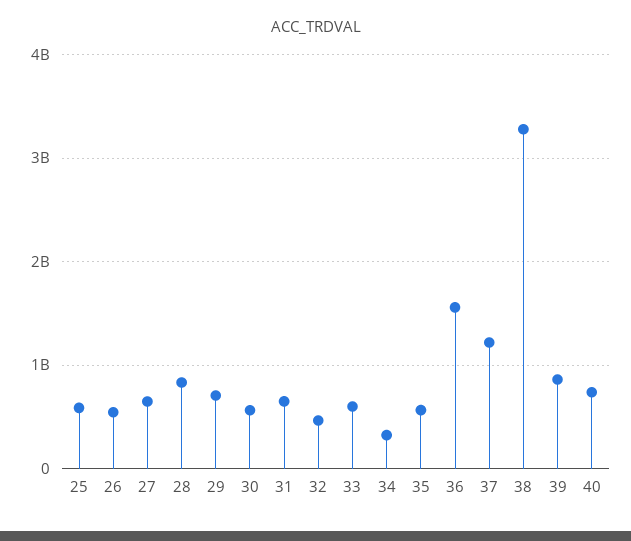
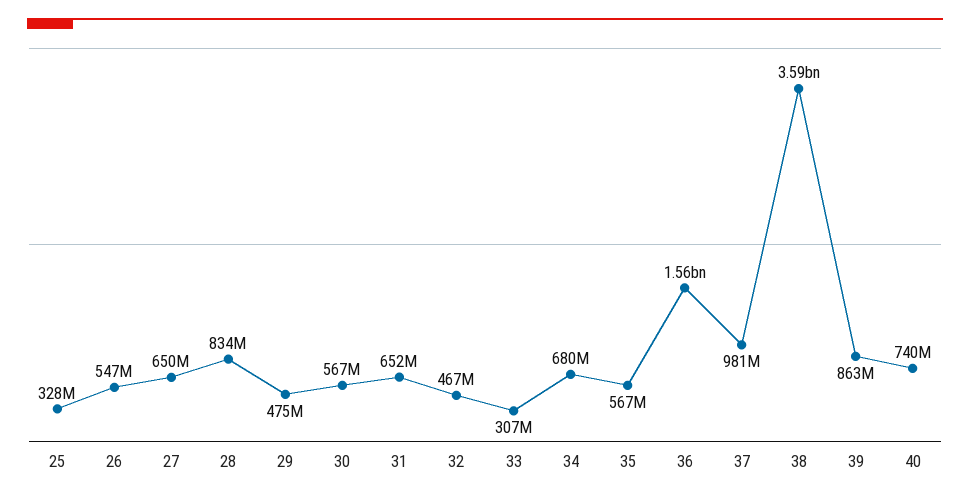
25: 600000000 -> 328000000
29: 700000000 -> 475000000
33: 600000000 -> 307000000
34: 300000000 -> 680000000
37: 1200000000 -> 981000000
38: 3300000000 -> 3590000000

